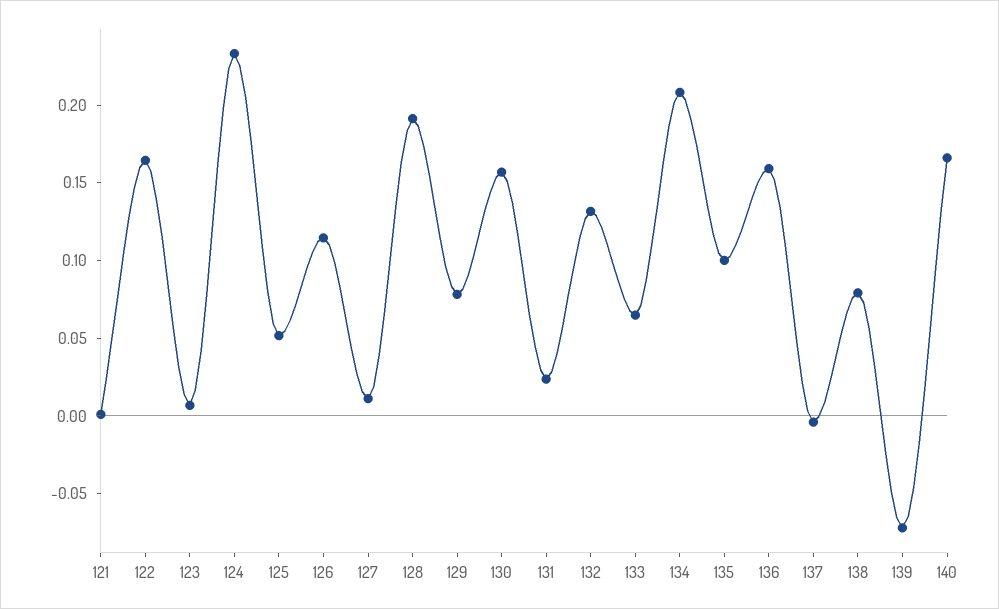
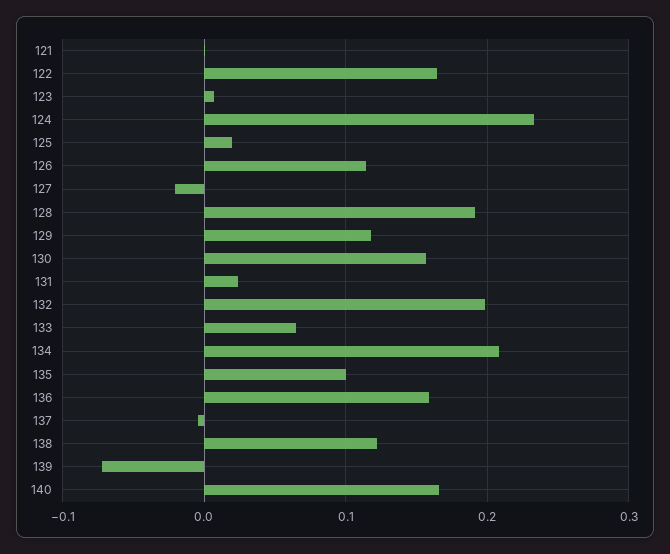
125: 0.05 -> 0.02
127: 0.01 -> -0.02
129: 0.08 -> 0.12
132: 0.13 -> 0.2
138: 0.08 -> 0.12

